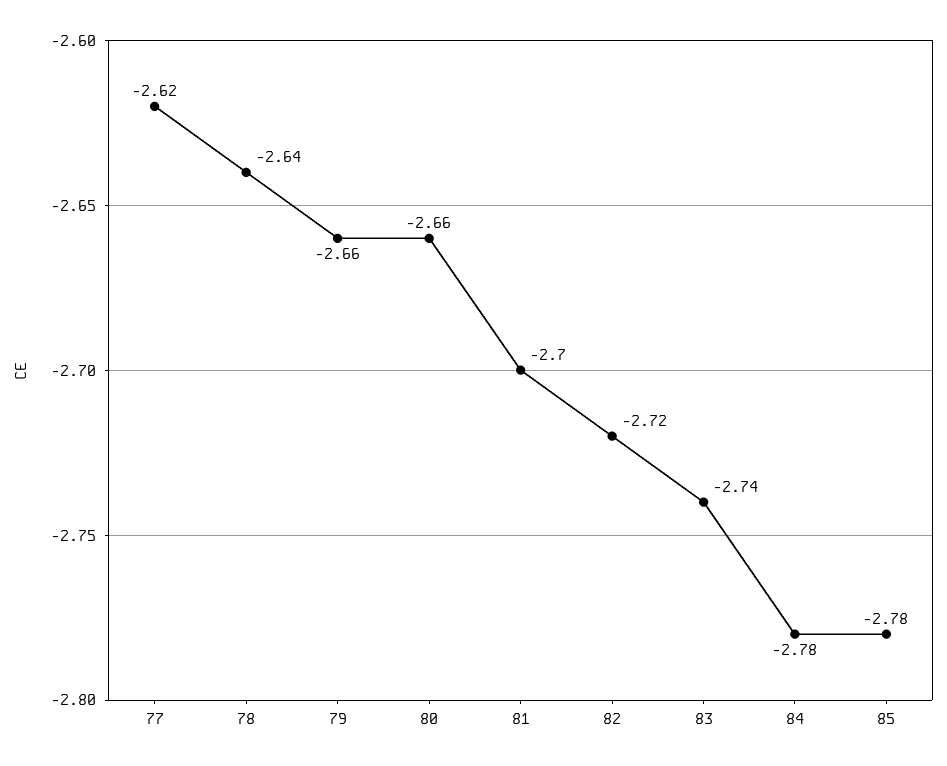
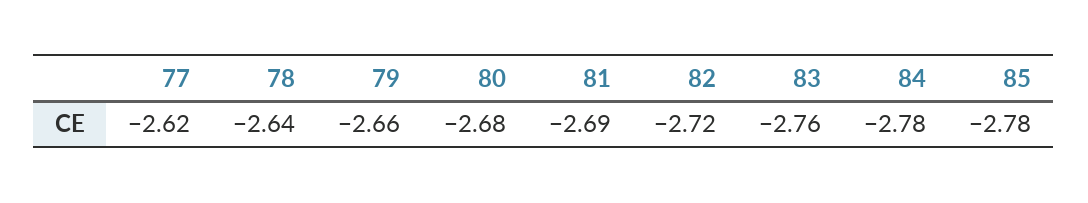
80: -2.66 -> -2.68
81: -2.7 -> -2.69
83: -2.74 -> -2.76

